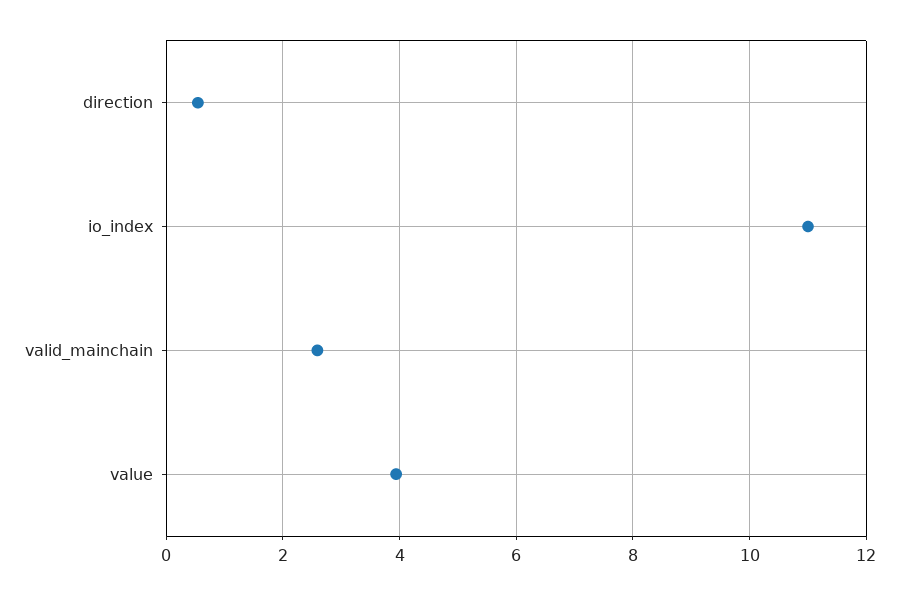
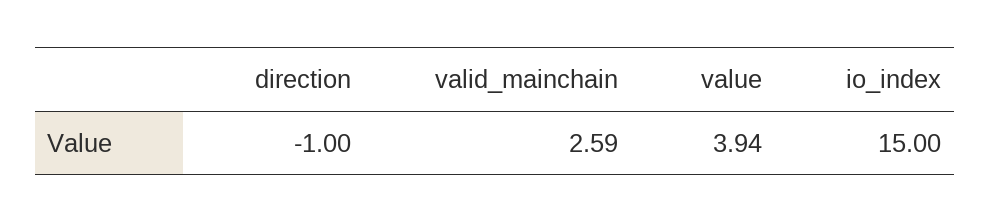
direction: 0.6 -> -1
io_index: 11 -> 15

